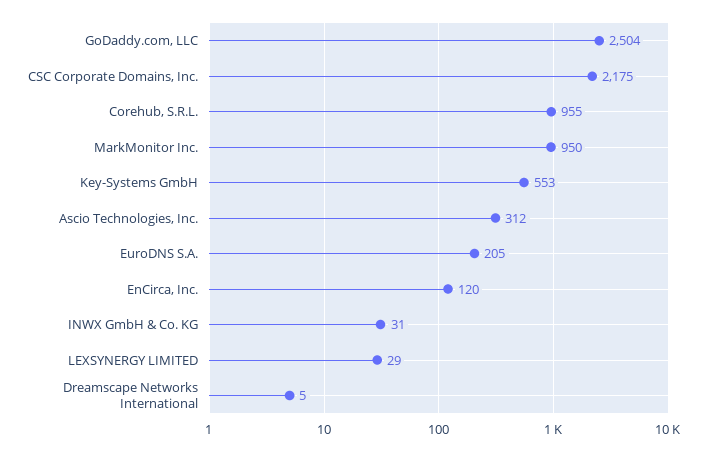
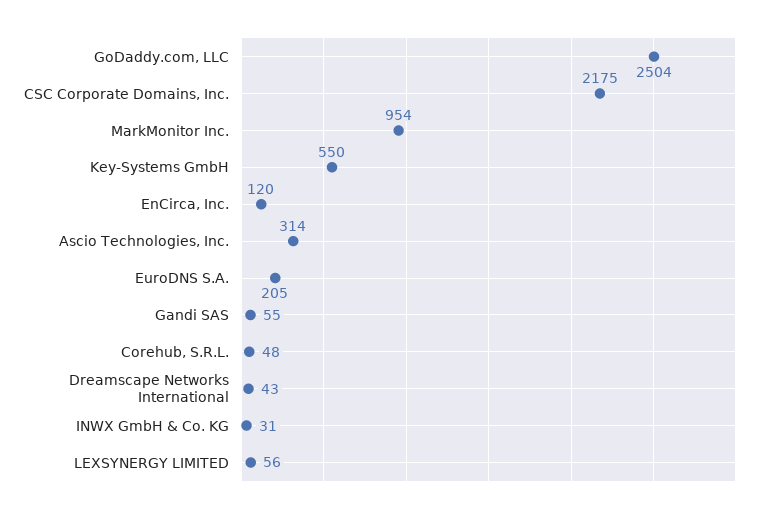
Corehub, S.R.L.: 955 -> 48
MarkMonitor Inc.: 950 -> 954
Key-Systems GmbH: 553 -> 550
Ascio Technologies, Inc.: 312 -> 314
LEXSYNERGY LIMITED: 29 -> 56
Dreamscape Networks International: 5 -> 43
Gandi SAS: none -> 55

